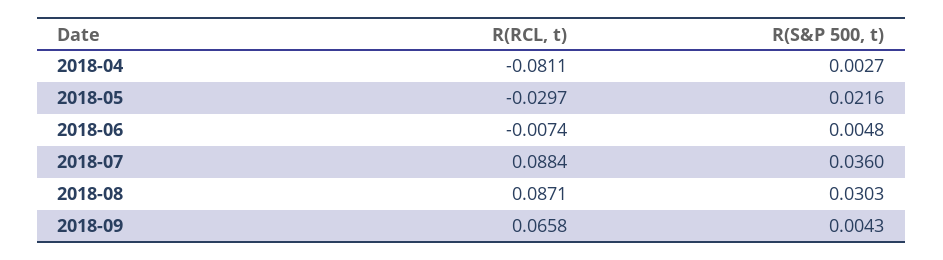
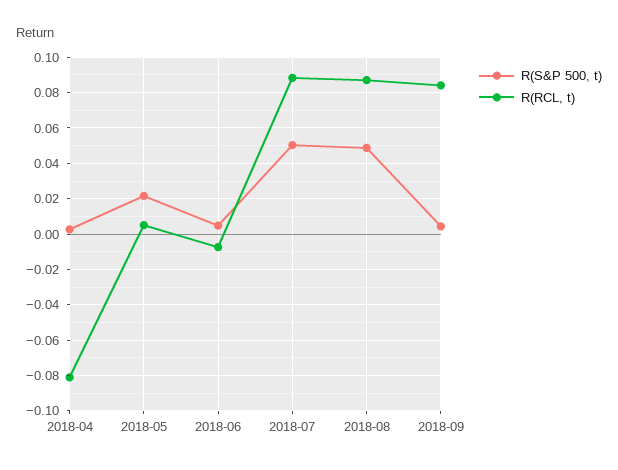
R(RCL, t), 2018-05: -0.0297 -> 0.005
R(S&P 500, t), 2018-07: 0.036 -> 0.05
R(S&P 500, t), 2018-08: 0.0303 -> 0.05
R(RCL, t), 2018-09: 0.0658 -> 0.085

